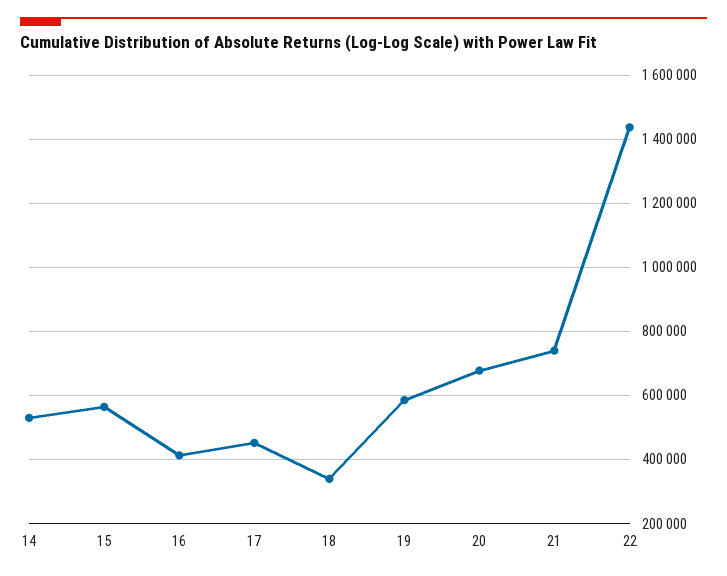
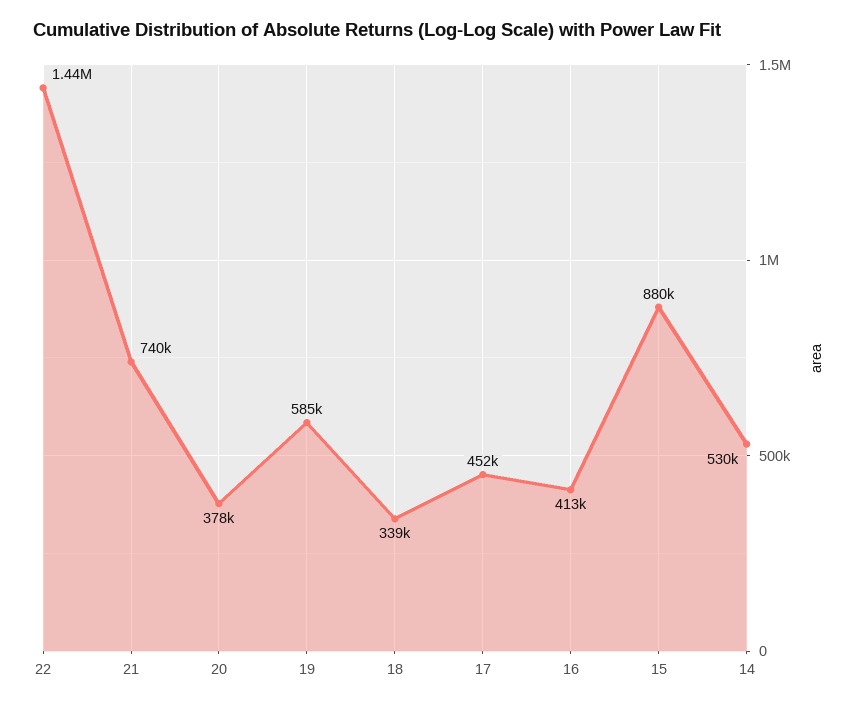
15: 560000 -> 880000
20: 680000 -> 378000

